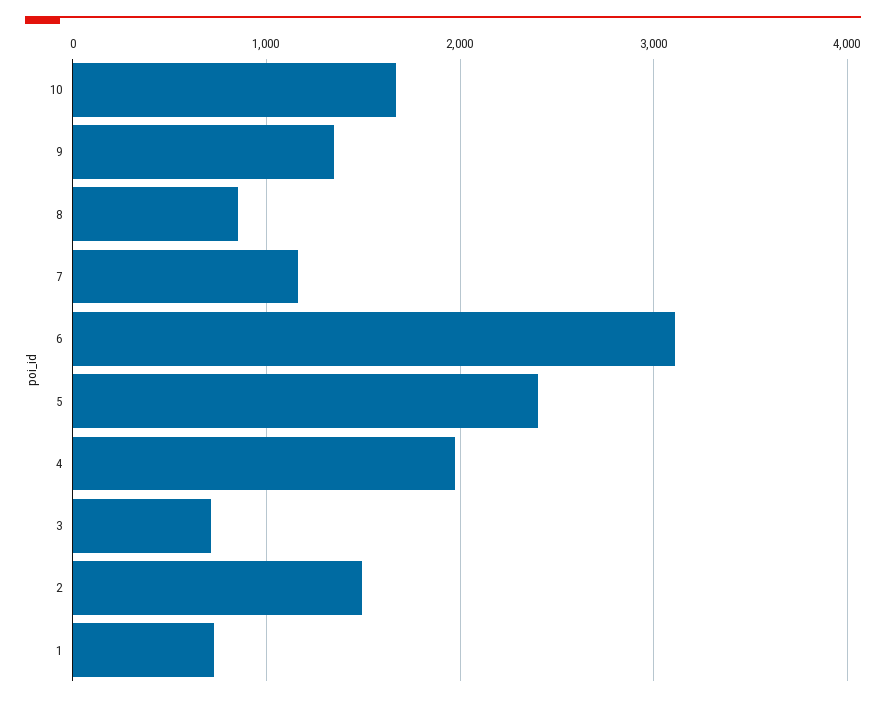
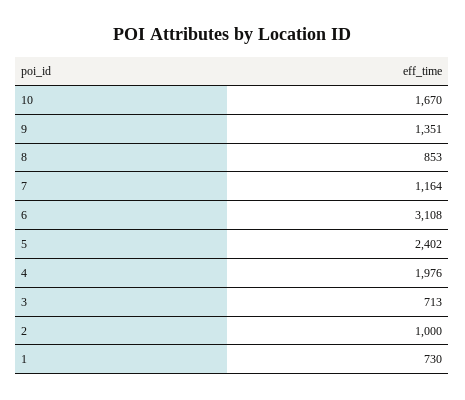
2: 1500 -> 1000

